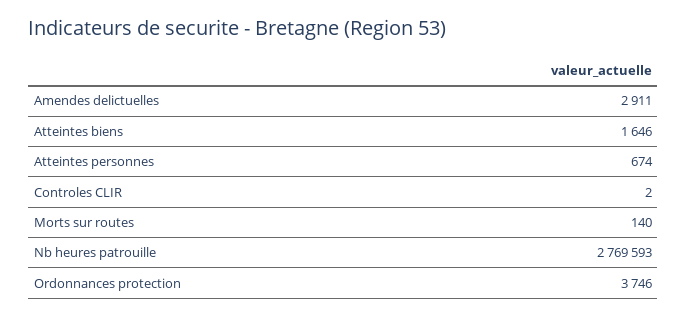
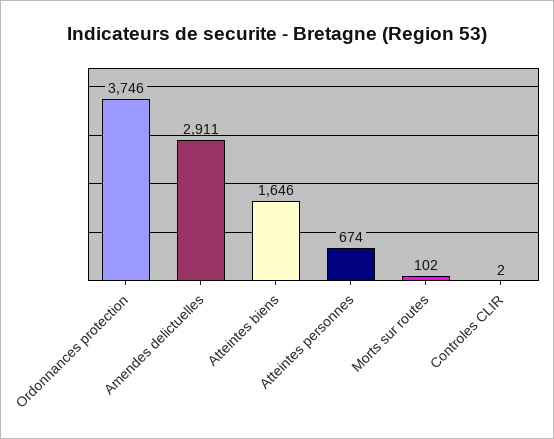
Morts sur routes: 140 -> 102
Nb heures patrouille: 2769593 -> none

